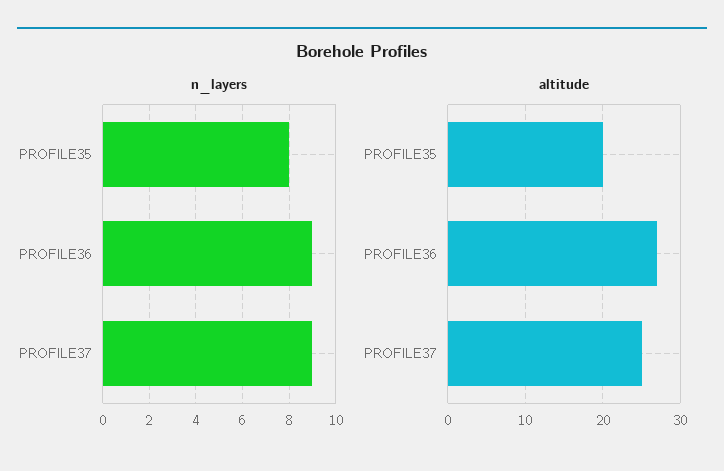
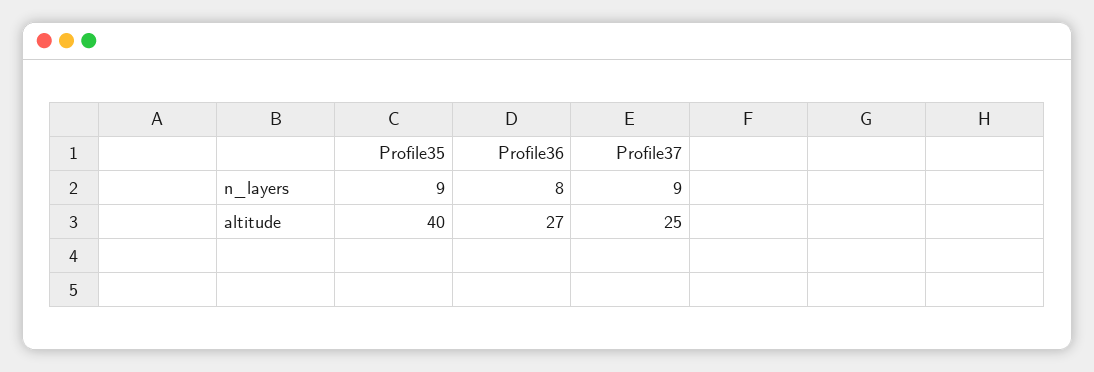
n_layers, PROFILE35: 8 -> 9
n_layers, PROFILE36: 9 -> 8
altitude, PROFILE35: 20 -> 40

